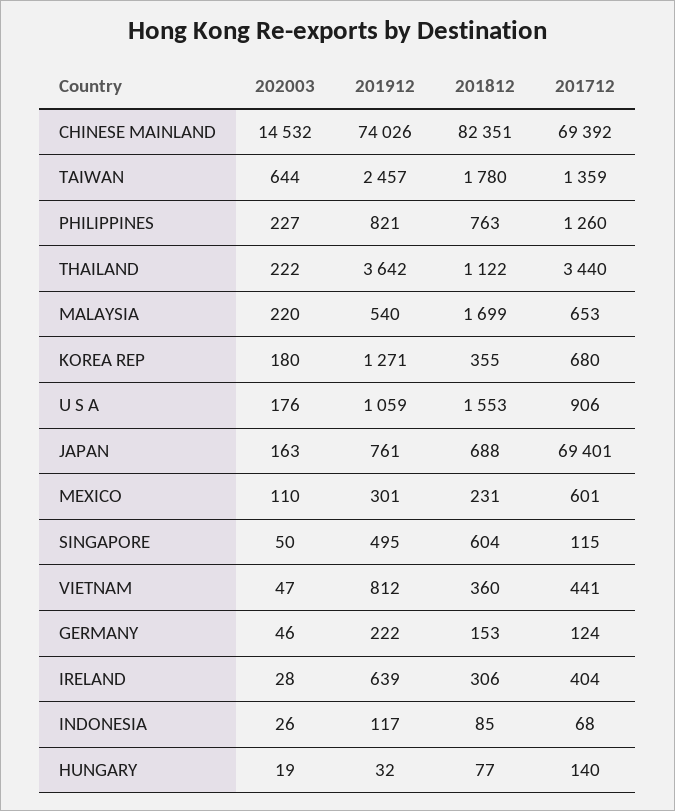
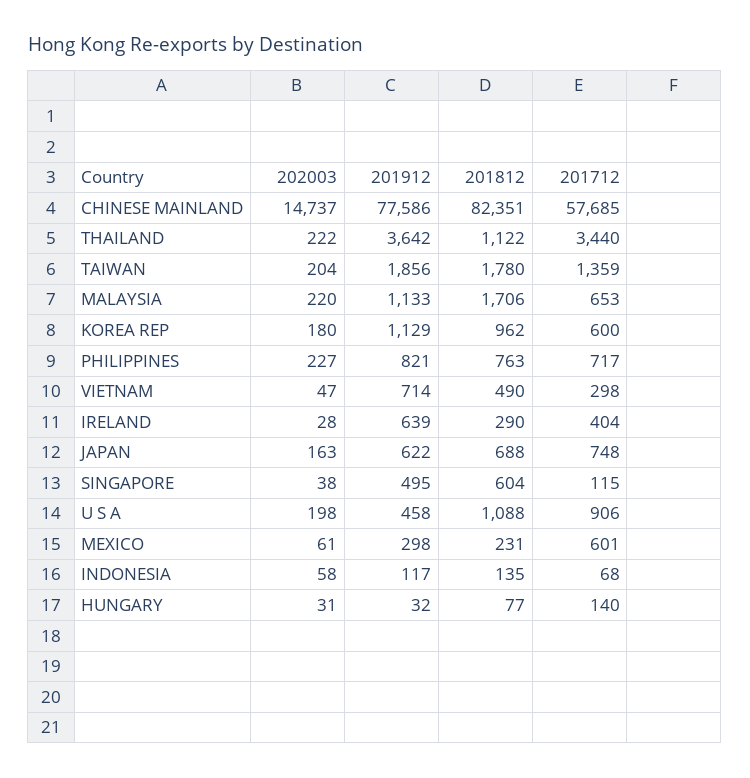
202003, CHINESE MAINLAND: 14532 -> 14737
201912, CHINESE MAINLAND: 74026 -> 77586
201712, CHINESE MAINLAND: 69392 -> 57685
202003, TAIWAN: 644 -> 204
201912, TAIWAN: 2457 -> 1856
201712, PHILIPPINES: 1260 -> 717
201912, MALAYSIA: 540 -> 1133
201812, MALAYSIA: 1699 -> 1706
201912, KOREA REP: 1271 -> 1129
201812, KOREA REP: 355 -> 962
201712, KOREA REP: 680 -> 600
202003, U S A: 176 -> 198
201912, U S A: 1059 -> 458
201812, U S A: 1553 -> 1088
201912, JAPAN: 761 -> 622
201712, JAPAN: 69401 -> 748
202003, MEXICO: 110 -> 61
201912, MEXICO: 301 -> 298
202003, SINGAPORE: 50 -> 38
201912, VIETNAM: 812 -> 714
201812, VIETNAM: 360 -> 490
201712, VIETNAM: 441 -> 298
202003, GERMANY: 46 -> none
201912, GERMANY: 222 -> none
201812, GERMANY: 153 -> none
201712, GERMANY: 124 -> none
201812, IRELAND: 306 -> 290
202003, INDONESIA: 26 -> 58
201812, INDONESIA: 85 -> 135
202003, HUNGARY: 19 -> 31

